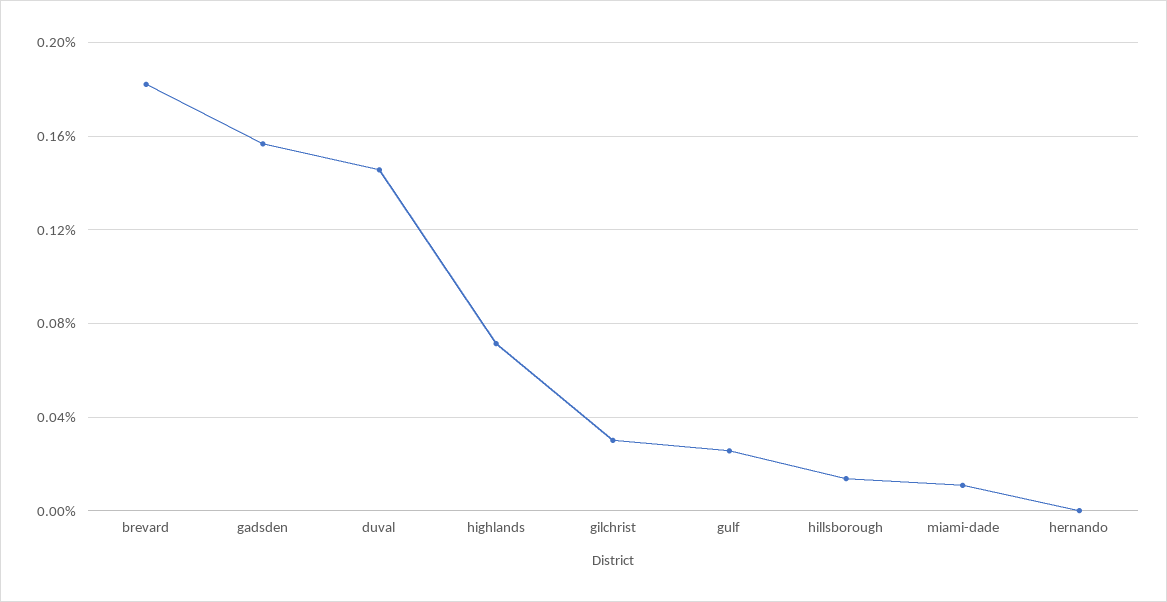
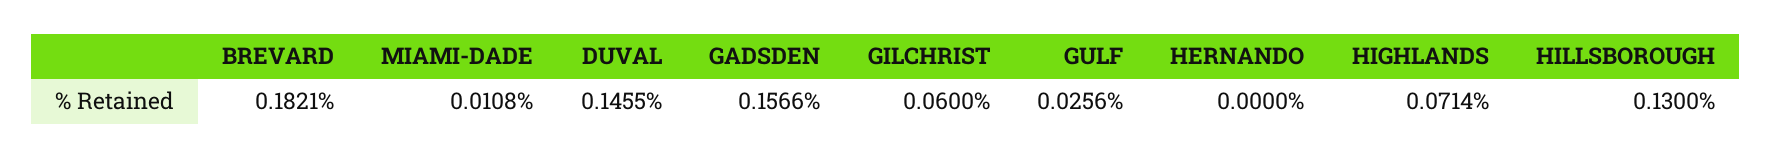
gilchrist: 0.03 -> 0.06
hillsborough: 0.015 -> 0.13

